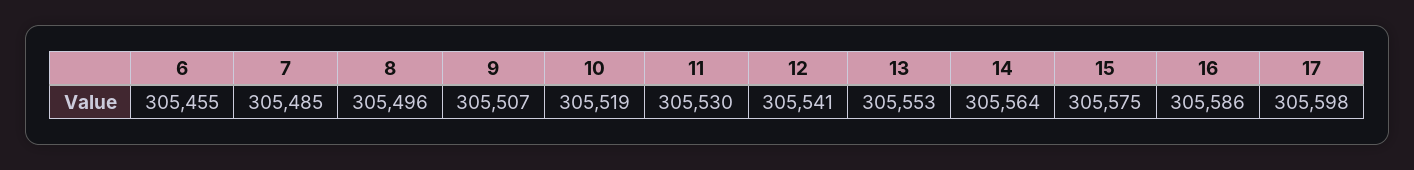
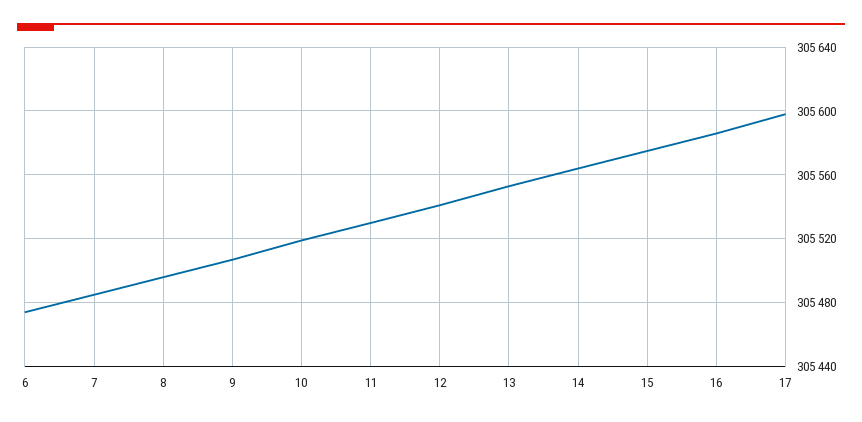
6: 305455 -> 305475

